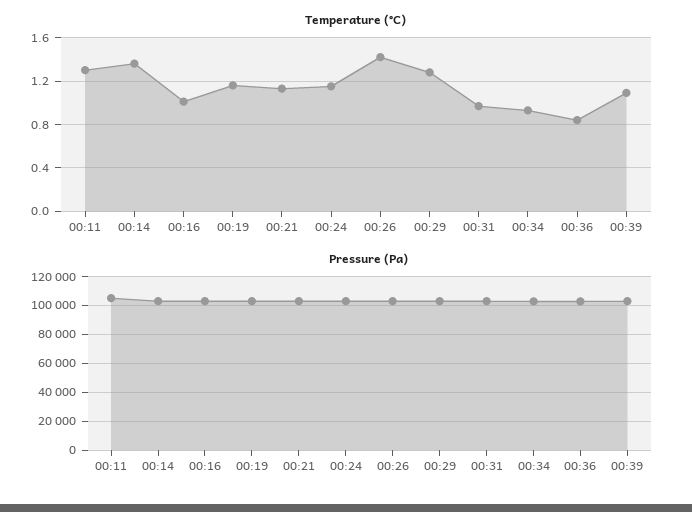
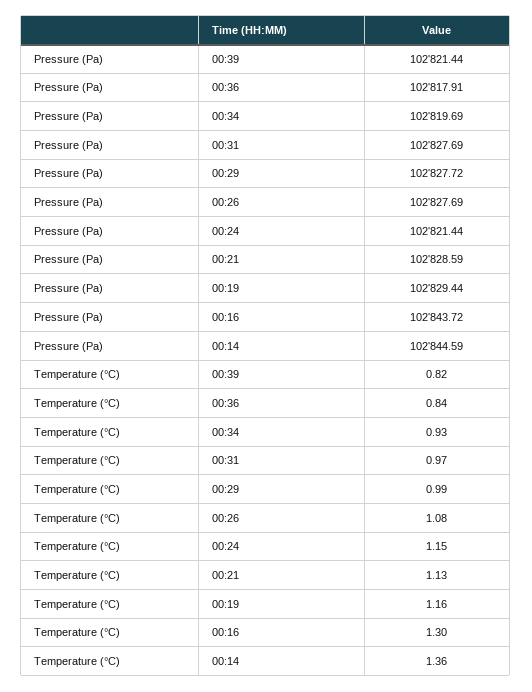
Temperature (°C), 00:11: 1.3 -> none
Temperature (°C), 00:16: 1 -> 1.3
Temperature (°C), 00:26: 1.4 -> 1.08
Temperature (°C), 00:29: 1.3 -> 0.99
Temperature (°C), 00:39: 1.1 -> 0.82
Pressure (Pa), 00:11: 105000 -> none

